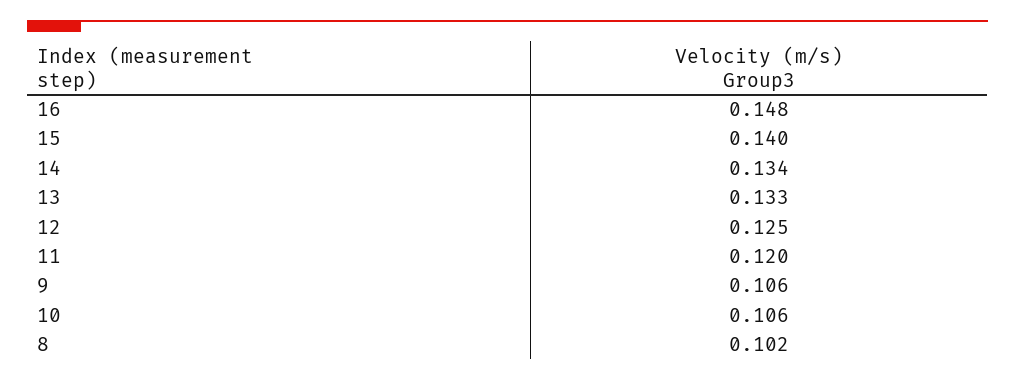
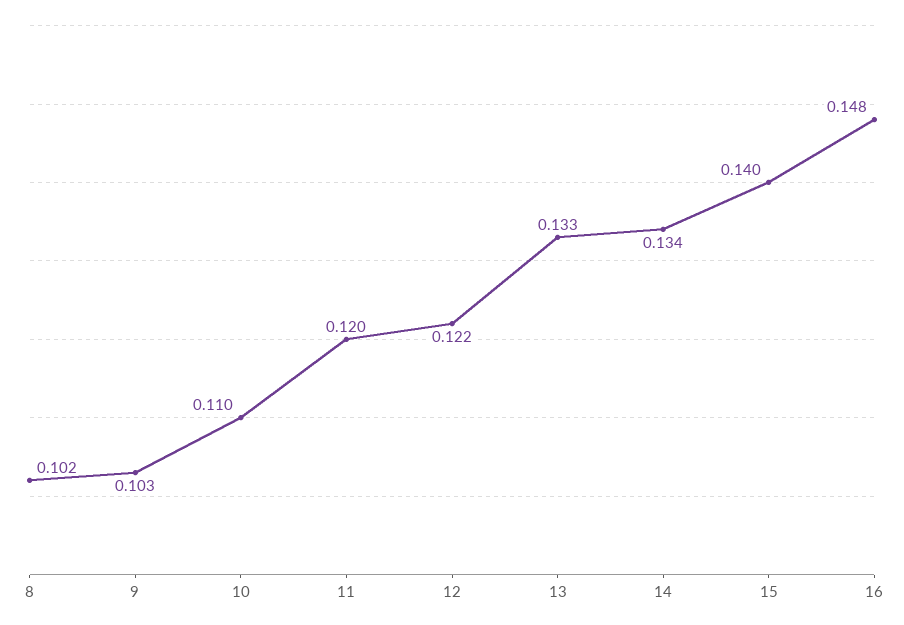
12: 0.125 -> 0.122
9: 0.106 -> 0.103
10: 0.106 -> 0.11

